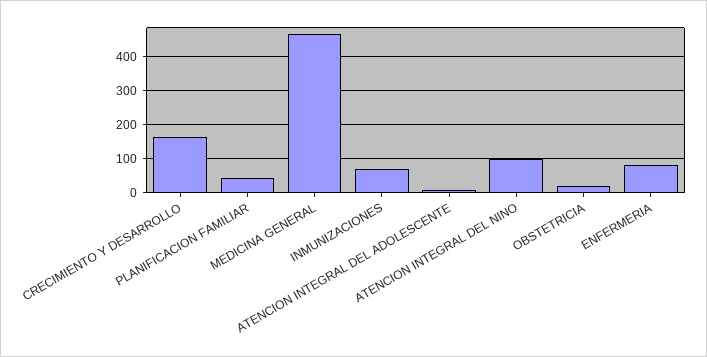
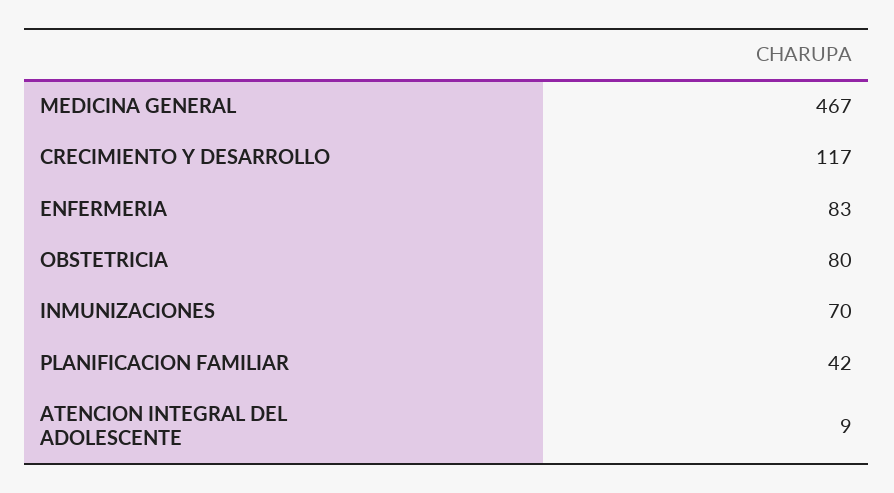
CRECIMIENTO Y DESARROLLO: 160 -> 117
ATENCION INTEGRAL DEL NINO: 100 -> none
OBSTETRICIA: 20 -> 80

